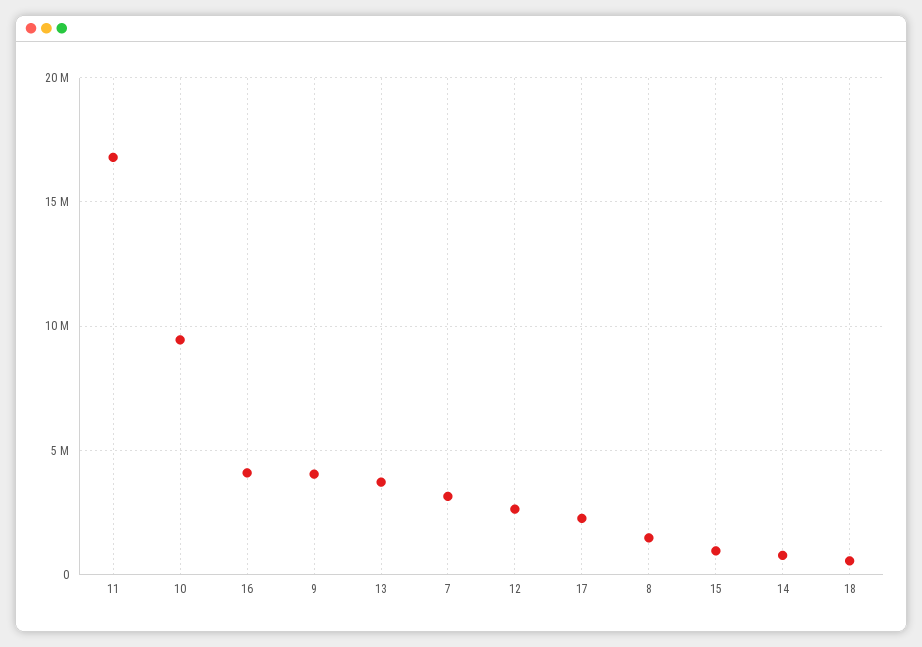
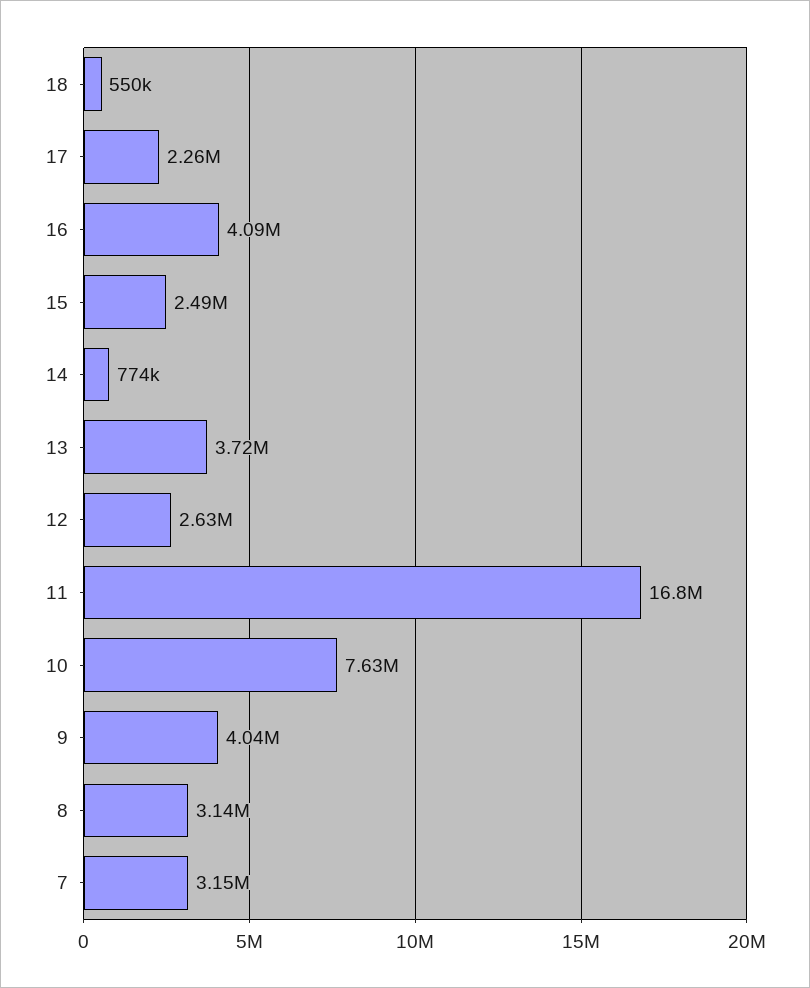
10: 9500000 -> 7630000
8: 1500000 -> 3140000
15: 1000000 -> 2490000

